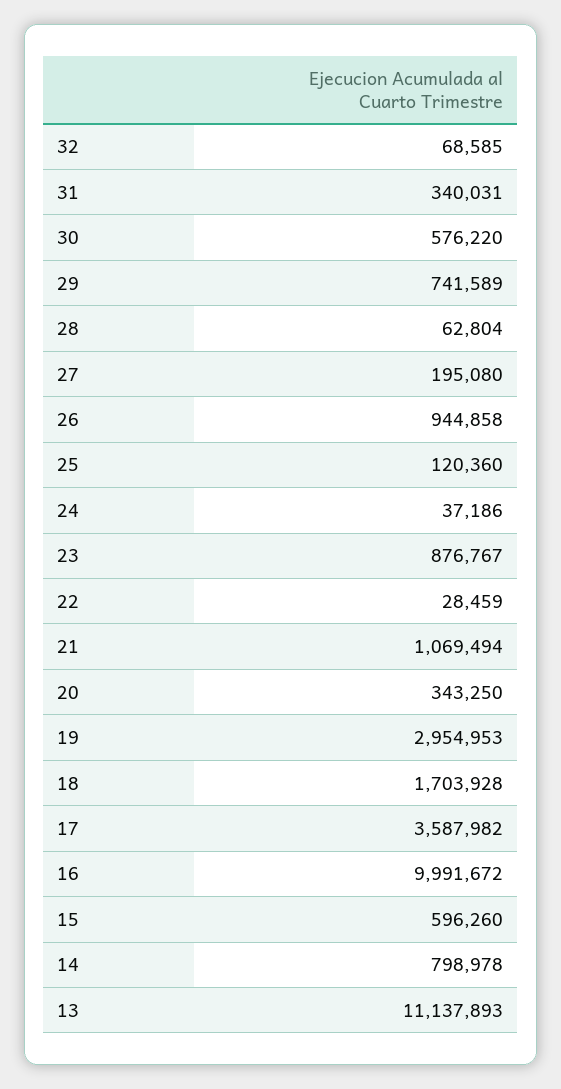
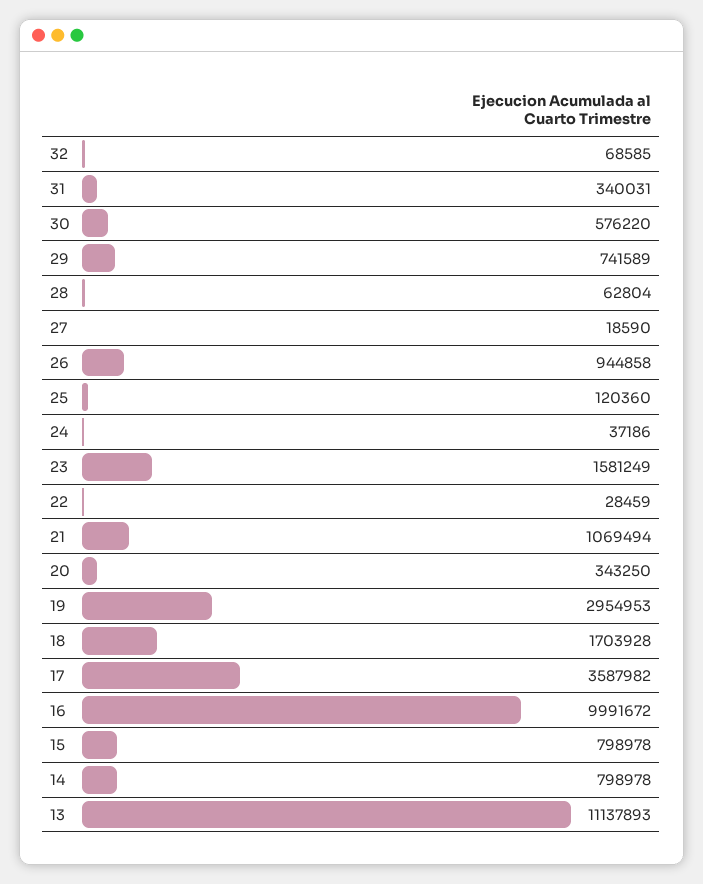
27: 195080 -> 18590
23: 876767 -> 1581249
15: 596260 -> 798978

